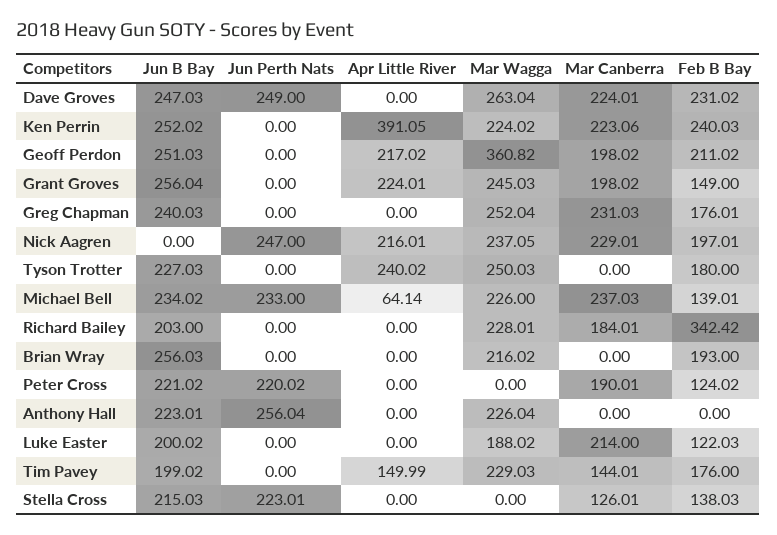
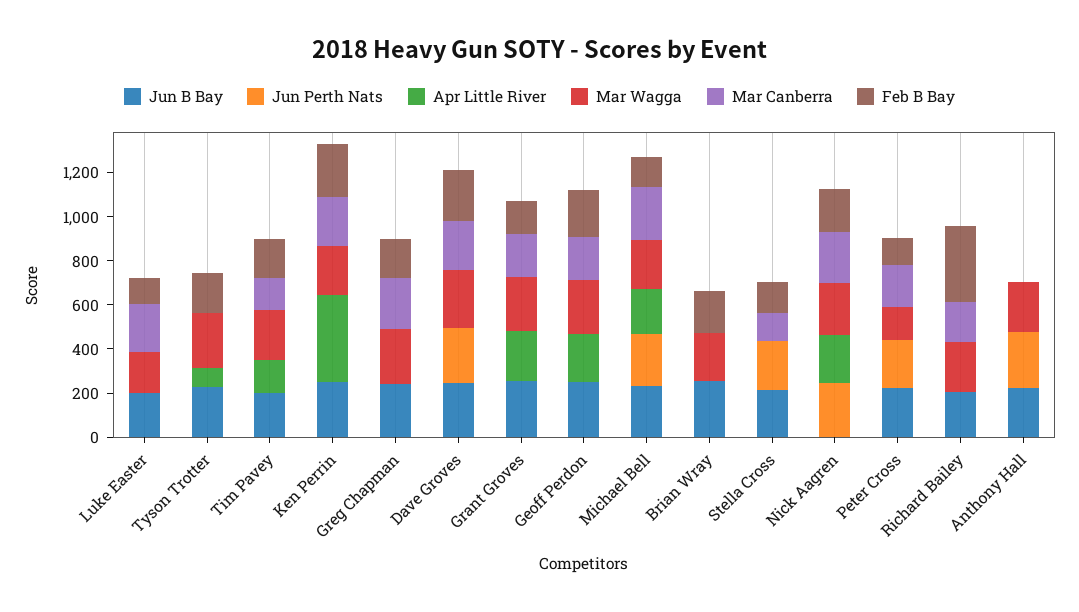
Mar Wagga, Geoff Perdon: 360.82 -> 250
Apr Little River, Tyson Trotter: 240.02 -> 100
Apr Little River, Michael Bell: 64.14 -> 200
Mar Wagga, Peter Cross: 0 -> 150

